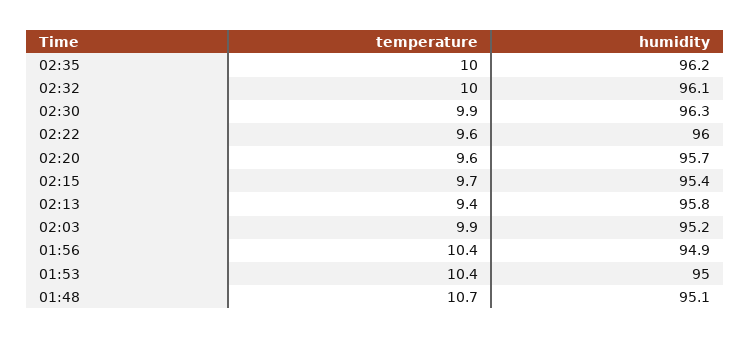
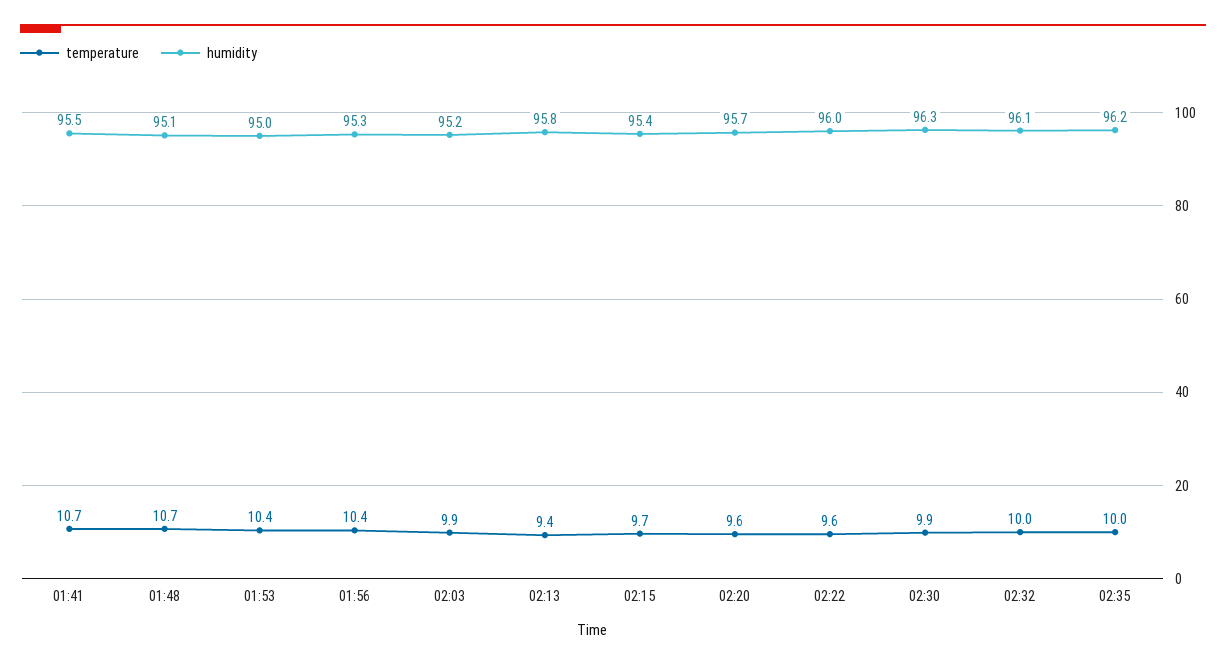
humidity, 01:56: 94.9 -> 95.3
temperature, 01:41: none -> 10.7
humidity, 01:41: none -> 95.5

